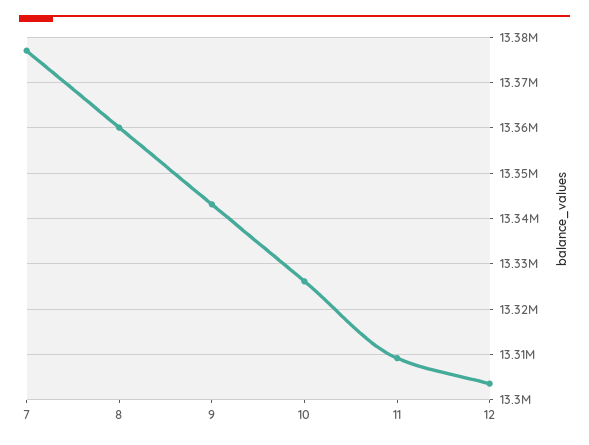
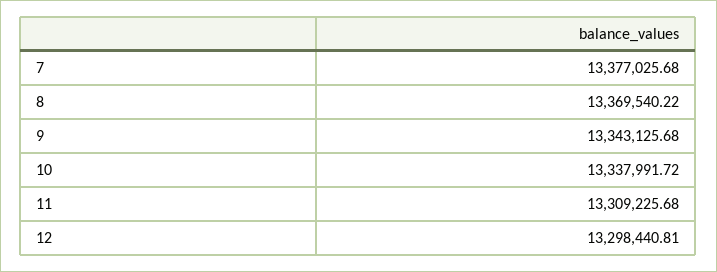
8: 13360000 -> 13369540.22
10: 13326000 -> 13337991.72
12: 13304000 -> 13298440.81

